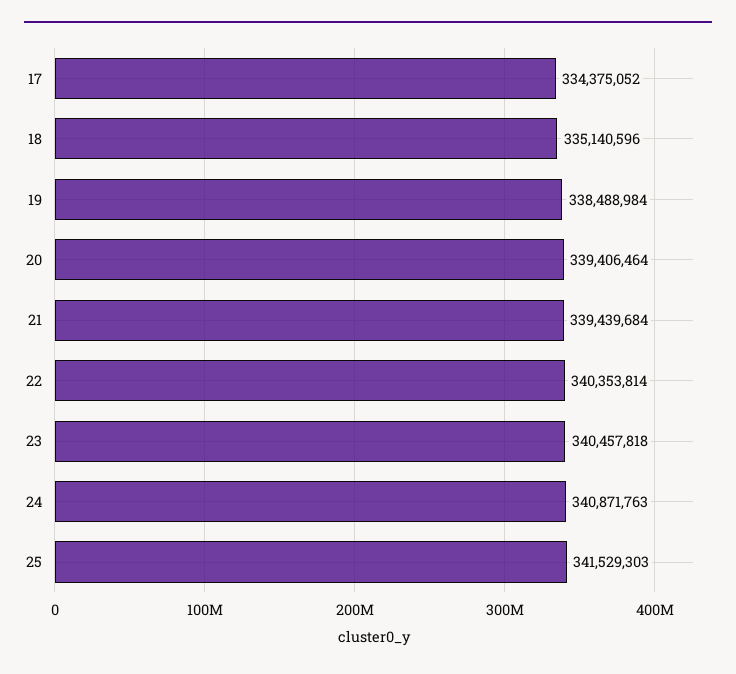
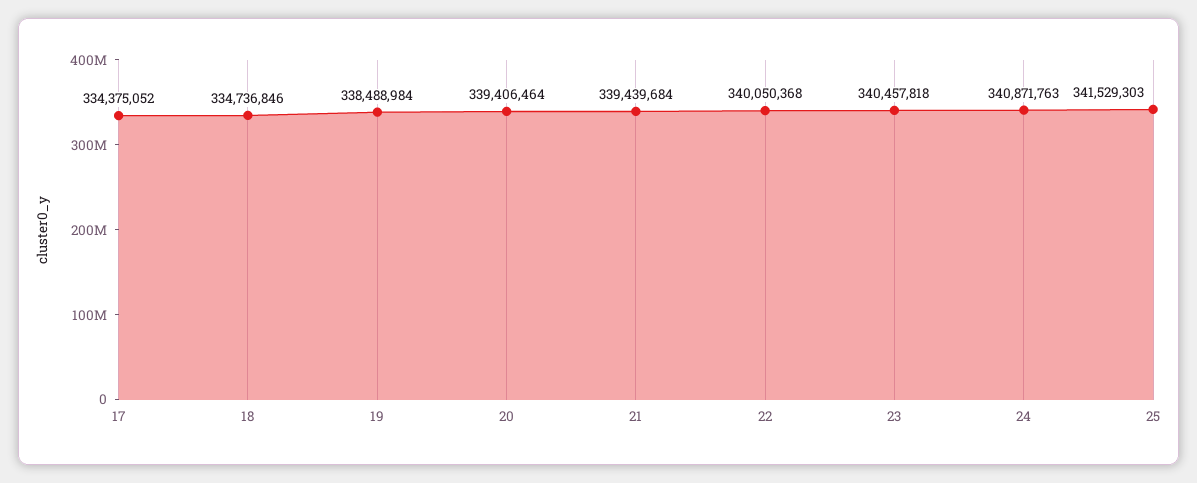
18: 335140596 -> 334736846
22: 340353814 -> 340050368

